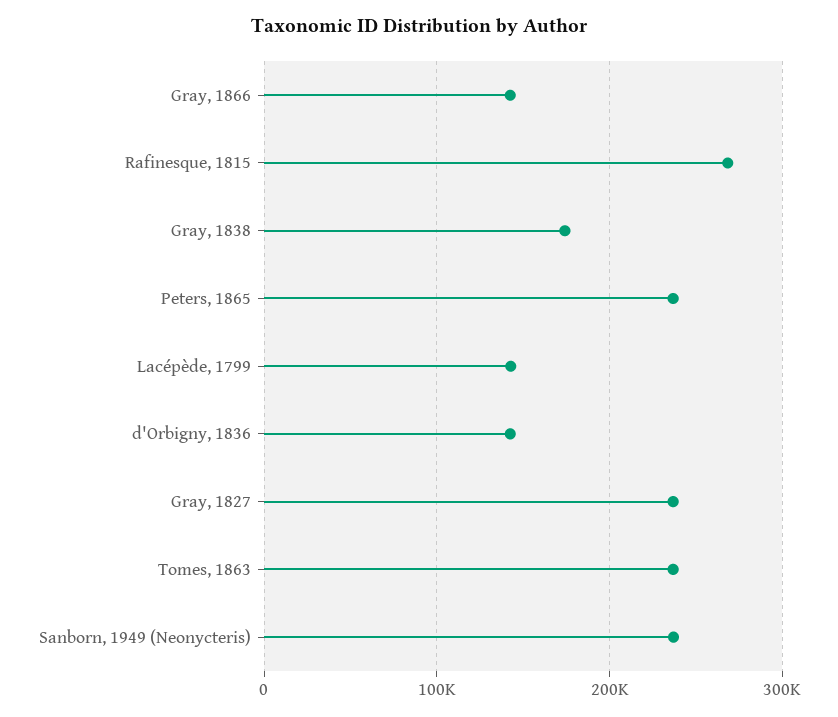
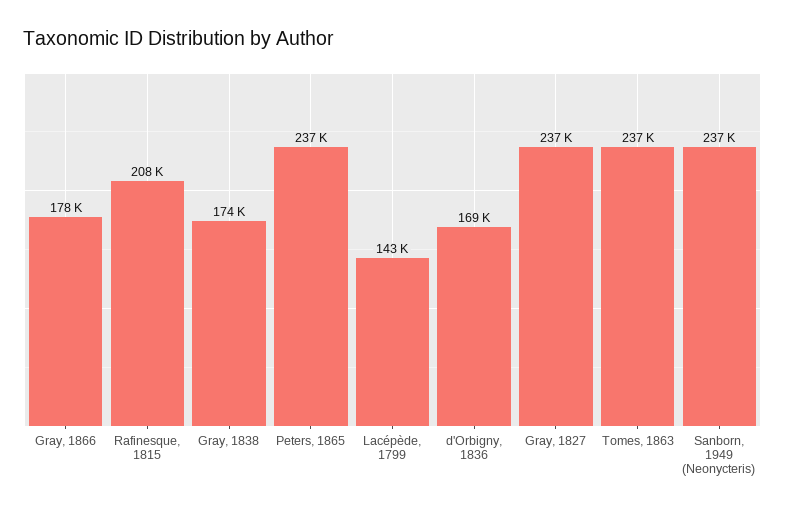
Gray, 1866: 140000 -> 178000
Rafinesque, 1815: 270000 -> 208000
d'Orbigny, 1836: 140000 -> 169000

